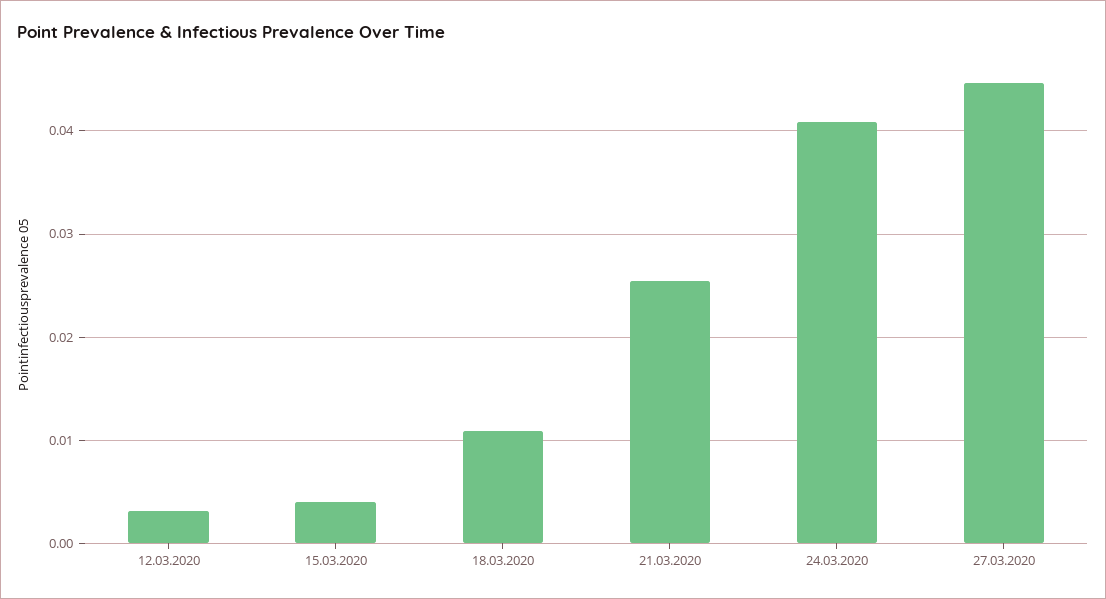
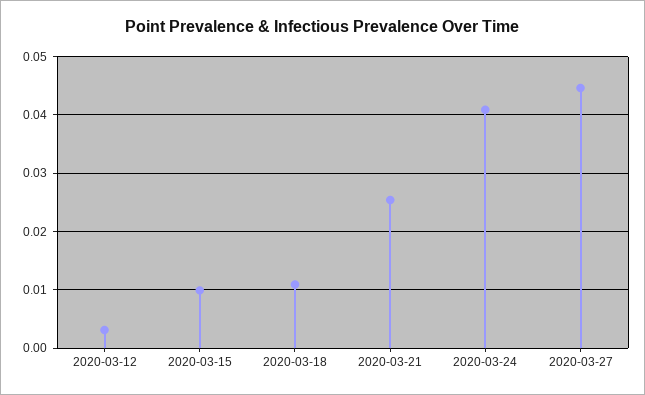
15.03.2020: 0.004 -> 0.01

